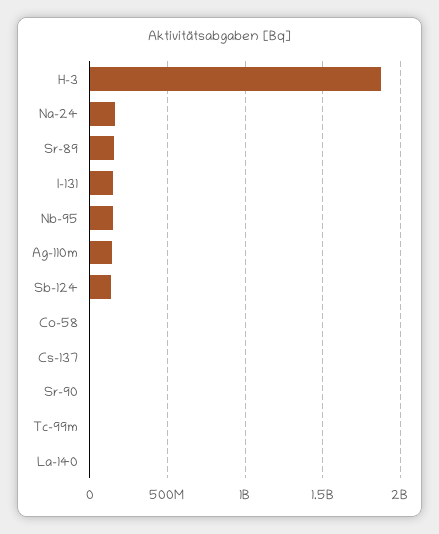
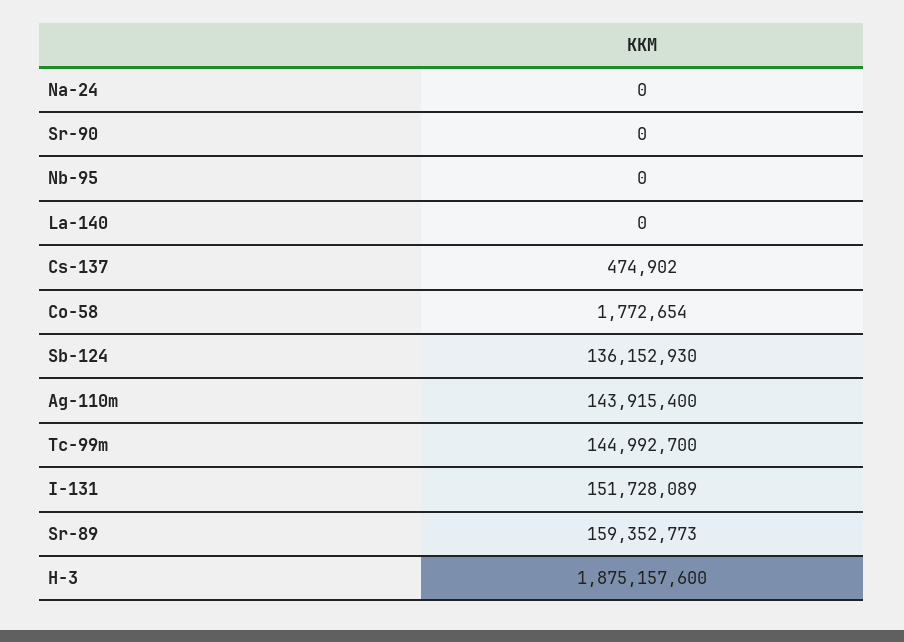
Na-24: 150000000 -> 0
Nb-95: 150000000 -> 0
Tc-99m: 0 -> 144992700

